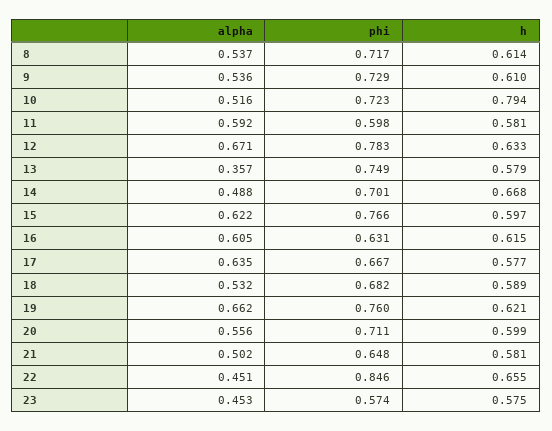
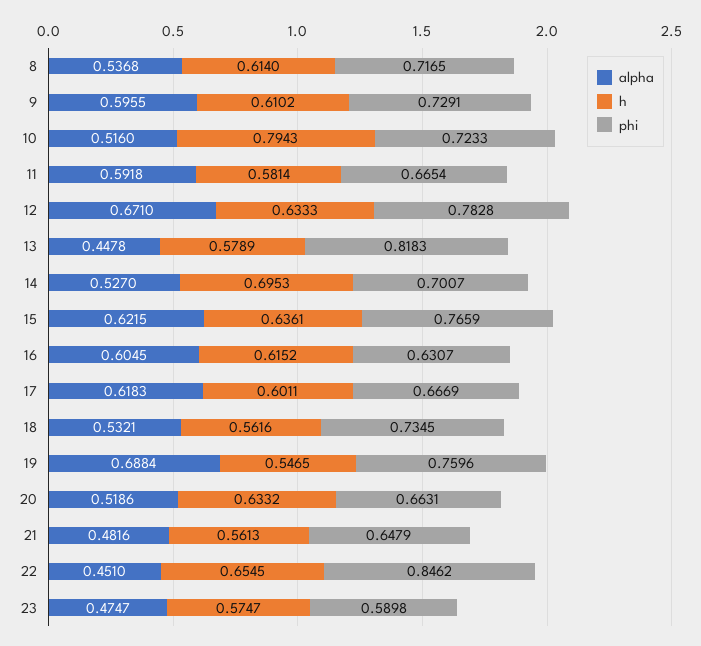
alpha, 9: 0.536 -> 0.5955
phi, 11: 0.598 -> 0.6654
alpha, 13: 0.357 -> 0.4478
phi, 13: 0.749 -> 0.8183
alpha, 14: 0.488 -> 0.527
h, 14: 0.668 -> 0.6953
h, 15: 0.597 -> 0.6361
alpha, 17: 0.635 -> 0.6183
h, 17: 0.577 -> 0.6011
phi, 18: 0.682 -> 0.7345
h, 18: 0.589 -> 0.5616
alpha, 19: 0.662 -> 0.6884
h, 19: 0.621 -> 0.5465
alpha, 20: 0.556 -> 0.5186
phi, 20: 0.711 -> 0.6631
h, 20: 0.599 -> 0.6332
alpha, 21: 0.502 -> 0.4816
h, 21: 0.581 -> 0.5613
alpha, 23: 0.453 -> 0.4747
phi, 23: 0.574 -> 0.5898

